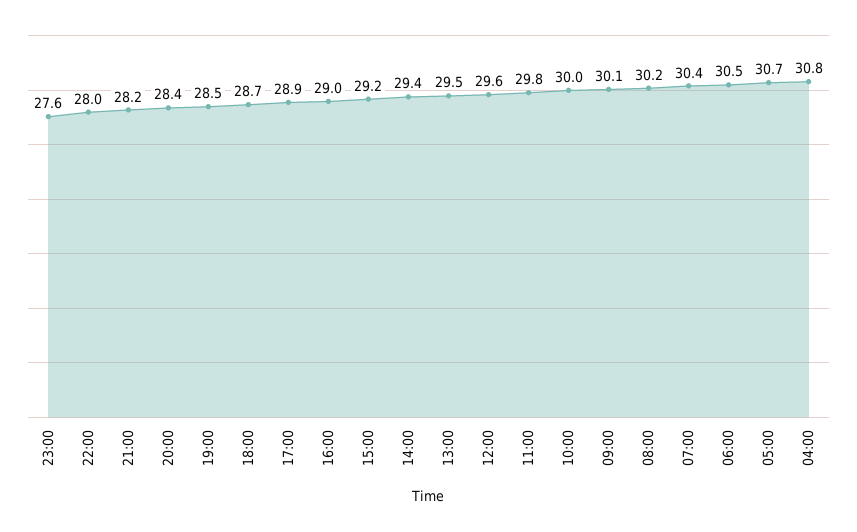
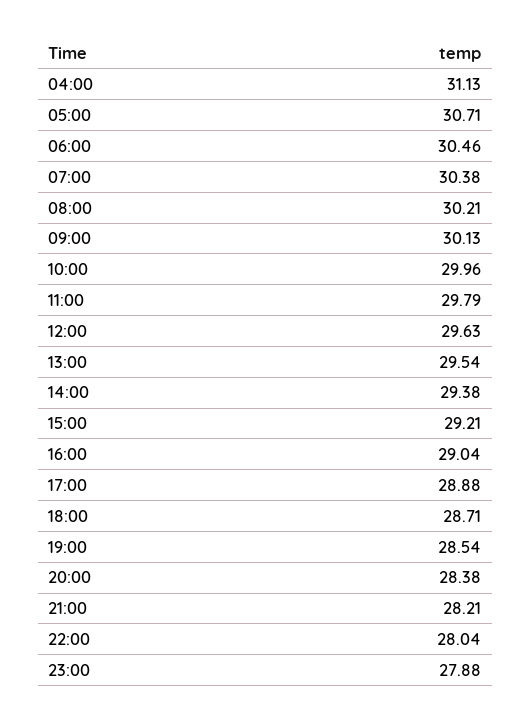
23:00: 27.6 -> 27.88
04:00: 30.8 -> 31.13

